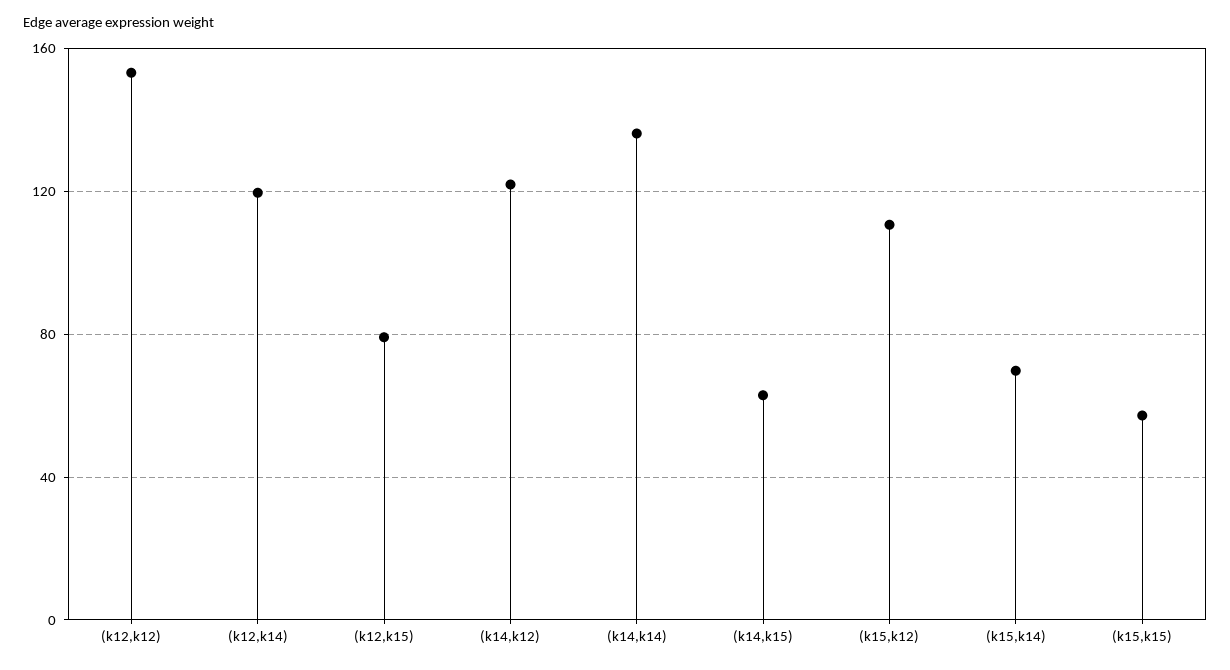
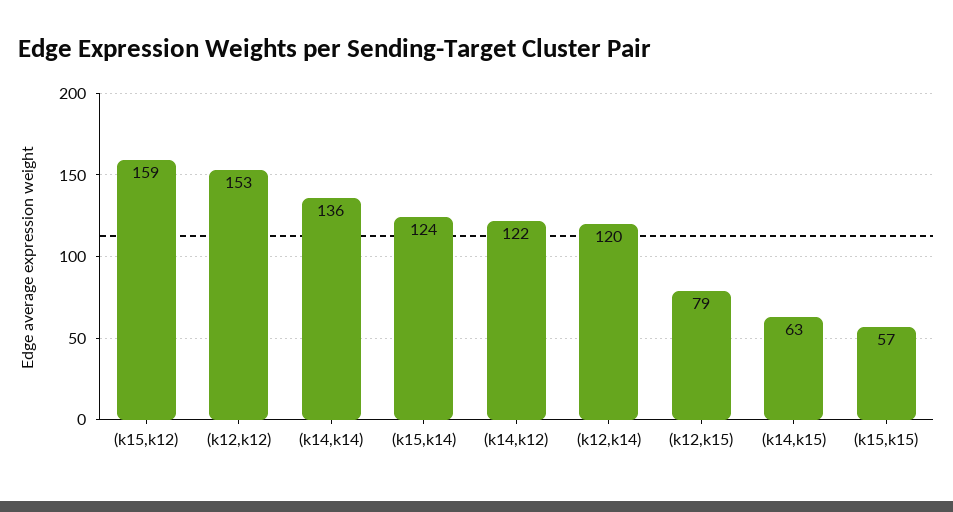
(k15,k12): 110 -> 159
(k15,k14): 70 -> 124

